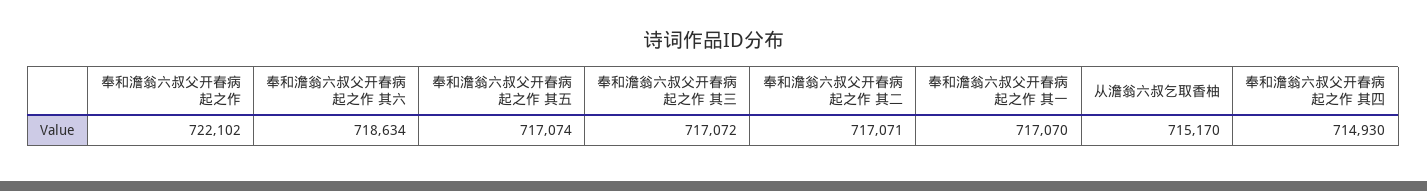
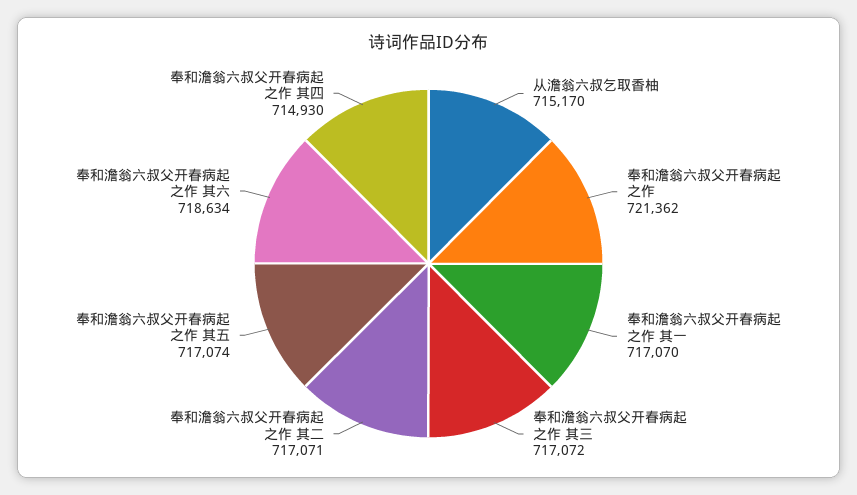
奉和澹翁六叔父开春病起之作: 722102 -> 721362

